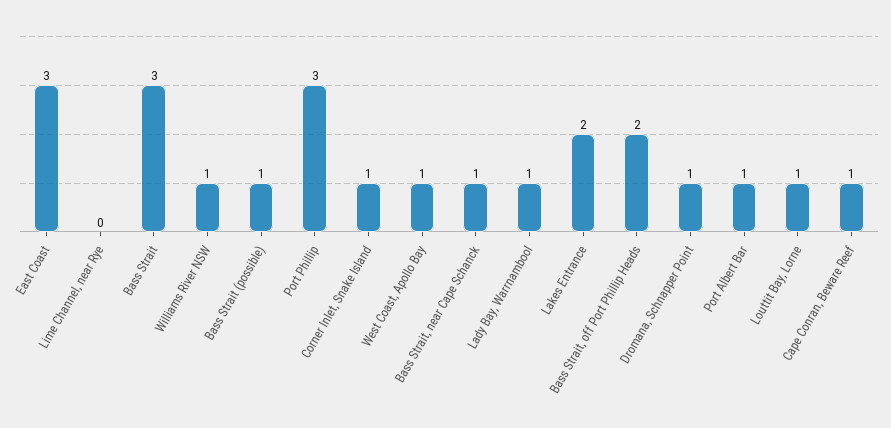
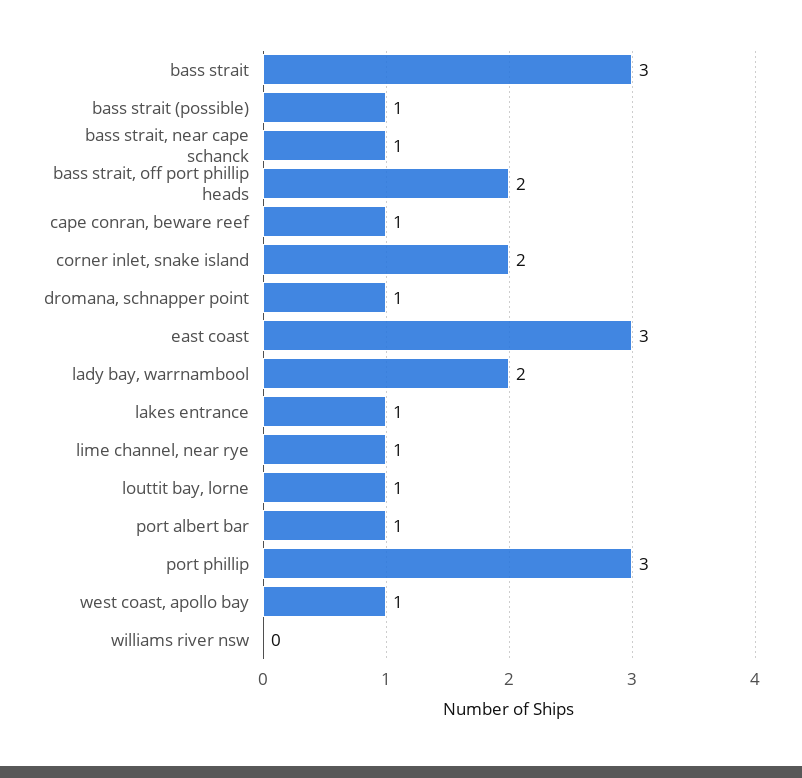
Lime Channel, near Rye: 0 -> 1
Williams River NSW: 1 -> 0
Corner Inlet, Snake Island: 1 -> 2
Lady Bay, Warrnambool: 1 -> 2
Lakes Entrance: 2 -> 1

